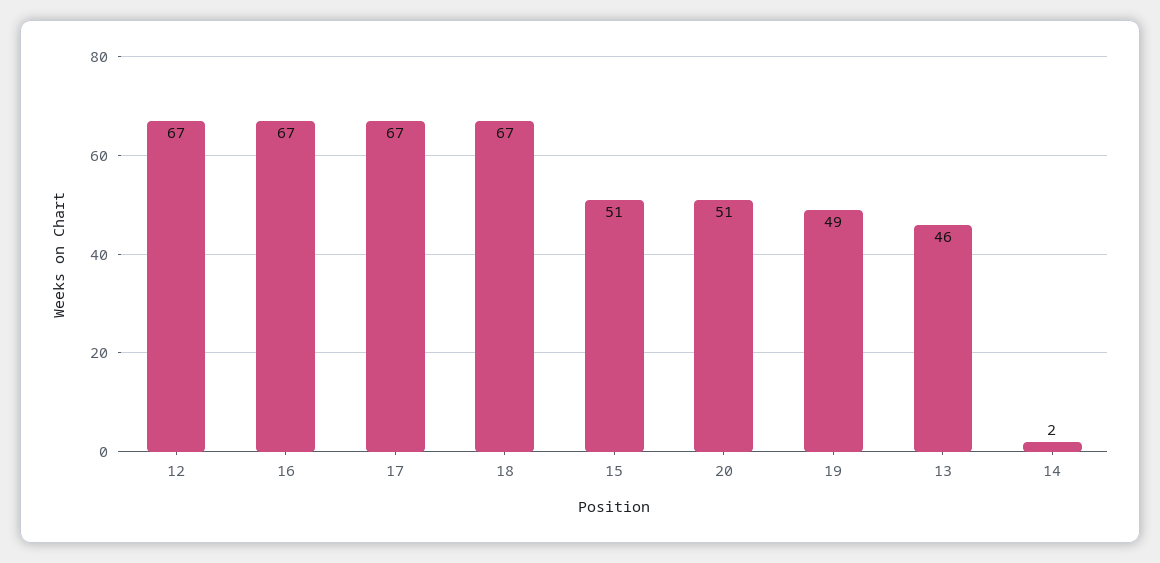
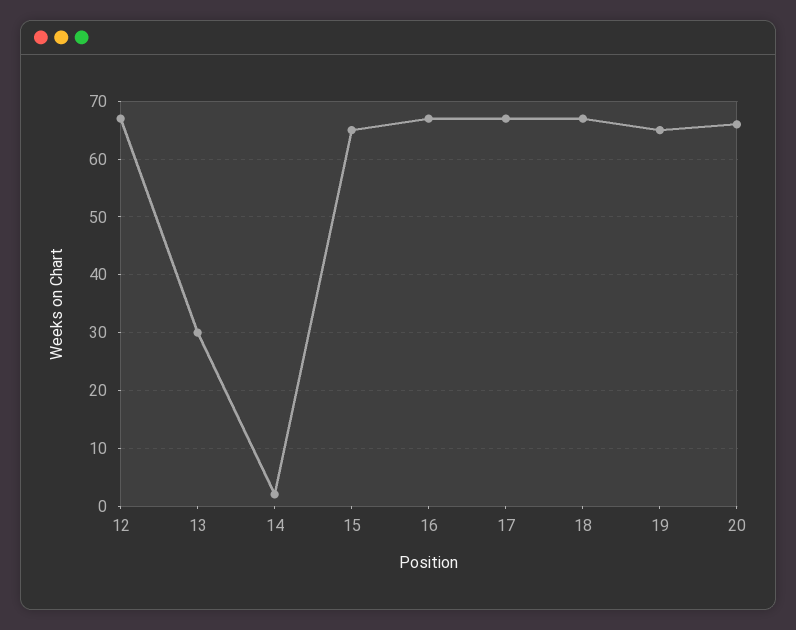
15: 51 -> 65
20: 51 -> 65
19: 49 -> 65
13: 46 -> 30

